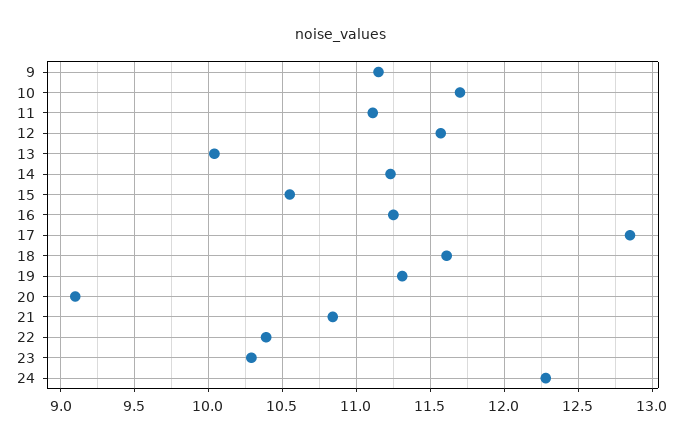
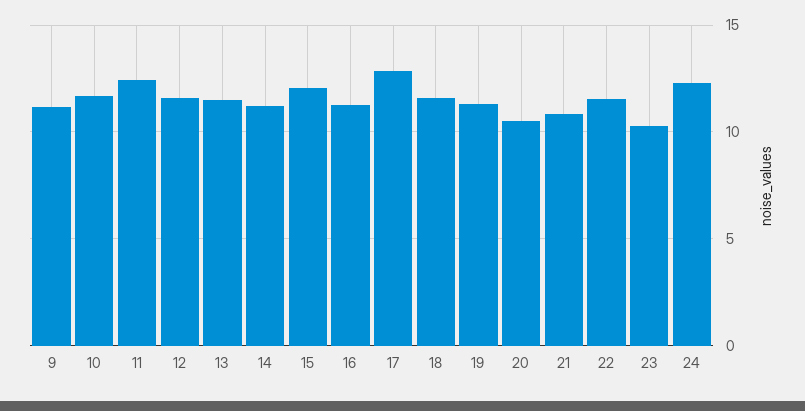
11: 11.1 -> 12.5
13: 10.05 -> 11.5
15: 10.55 -> 12
20: 9.1 -> 10.5
22: 10.4 -> 11.5

